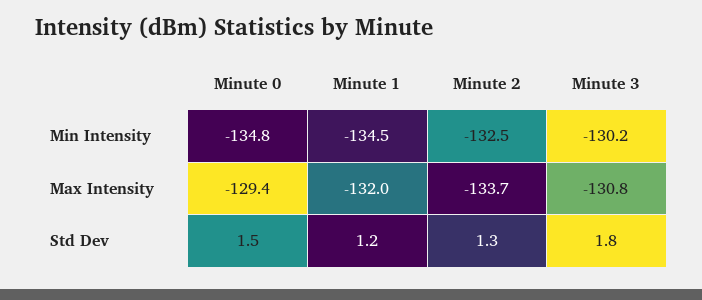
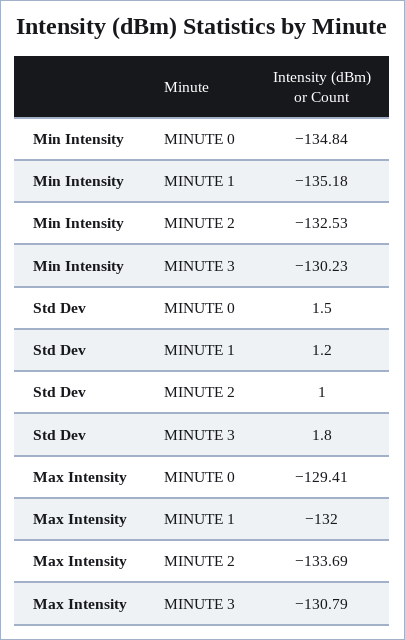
Minute 1, Min Intensity: -134.5 -> -135.18
Minute 2, Std Dev: 1.3 -> 1

